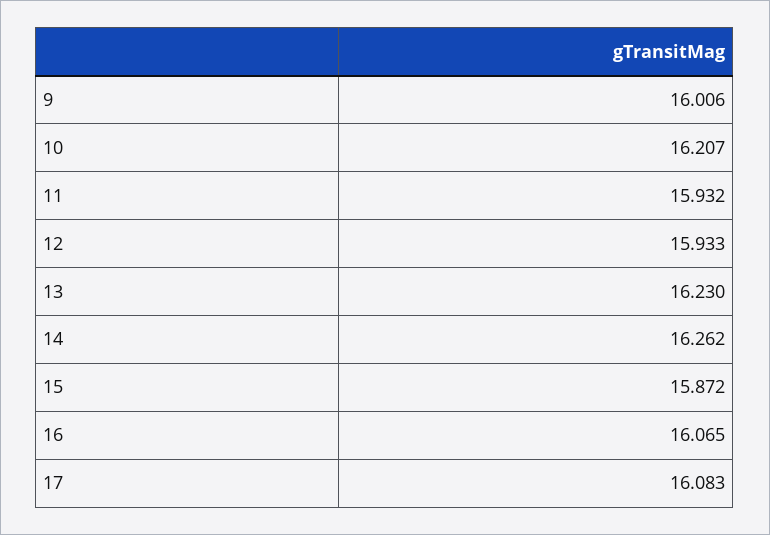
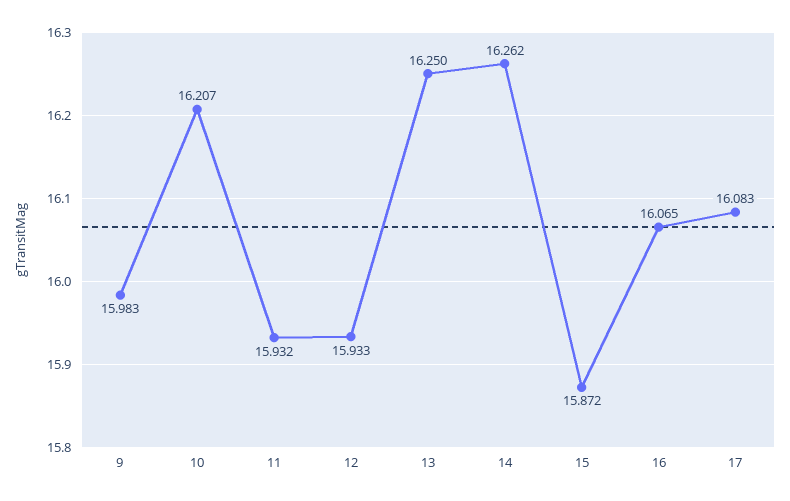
9: 16.006 -> 15.983
13: 16.23 -> 16.25

